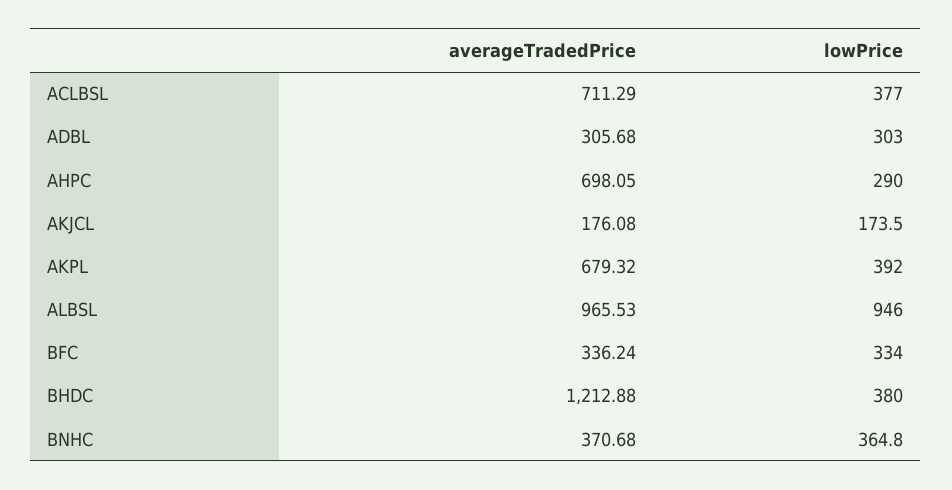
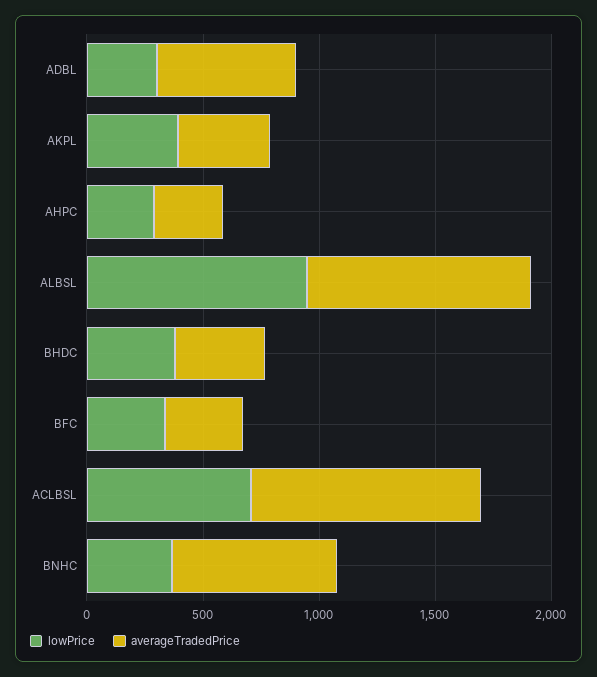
averageTradedPrice, ACLBSL: 711.29 -> 1000
lowPrice, ACLBSL: 377 -> 700
averageTradedPrice, ADBL: 305.68 -> 600
averageTradedPrice, AHPC: 698.05 -> 300
averageTradedPrice, AKJCL: 176.08 -> none
lowPrice, AKJCL: 173.5 -> none
averageTradedPrice, AKPL: 679.32 -> 400
averageTradedPrice, BHDC: 1212.88 -> 400
averageTradedPrice, BNHC: 370.68 -> 700

